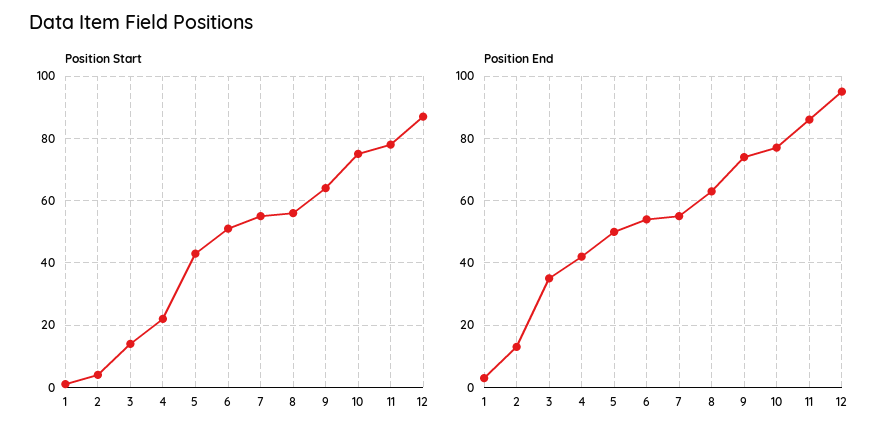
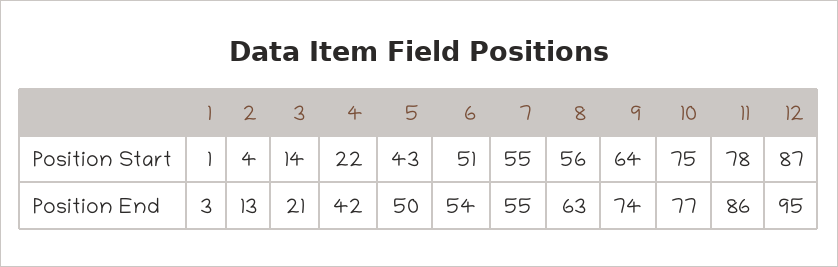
Position End, 3: 35 -> 21

